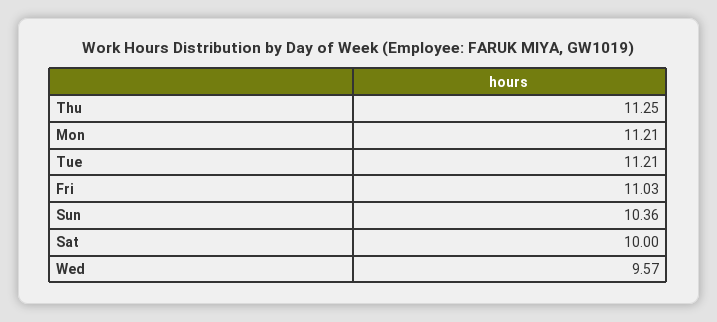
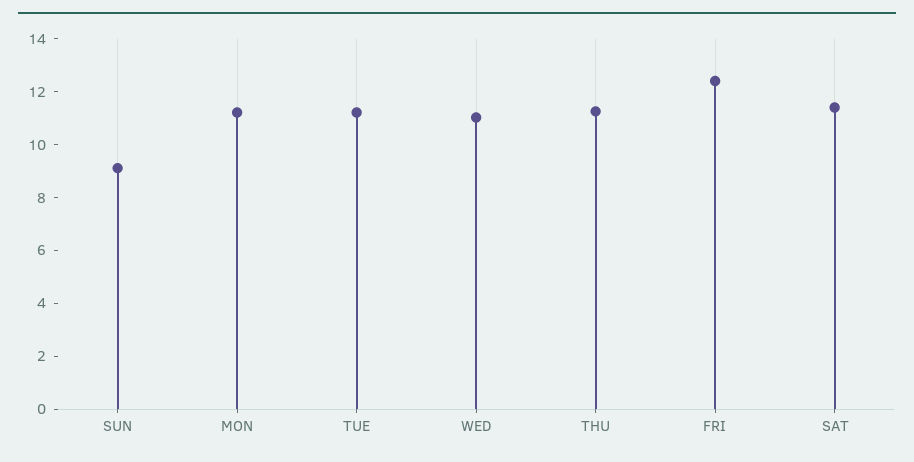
Fri: 11.03 -> 12.5
Sun: 10.36 -> 9
Sat: 10 -> 11.5
Wed: 9.57 -> 11

